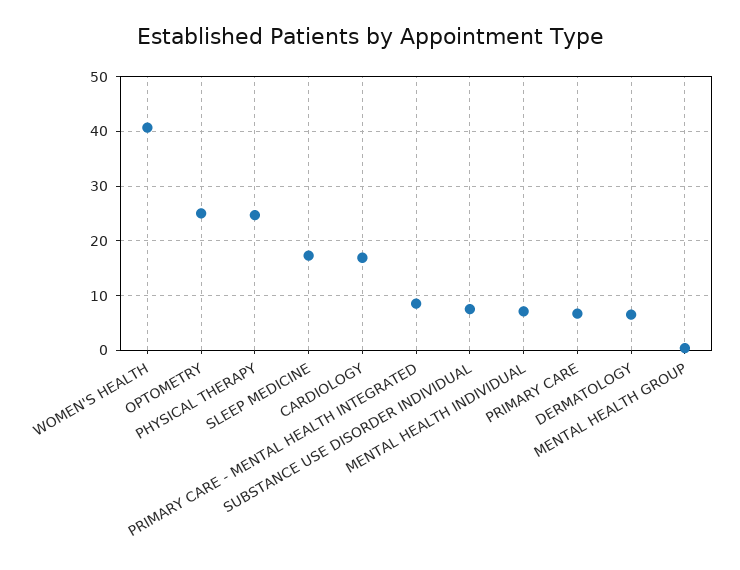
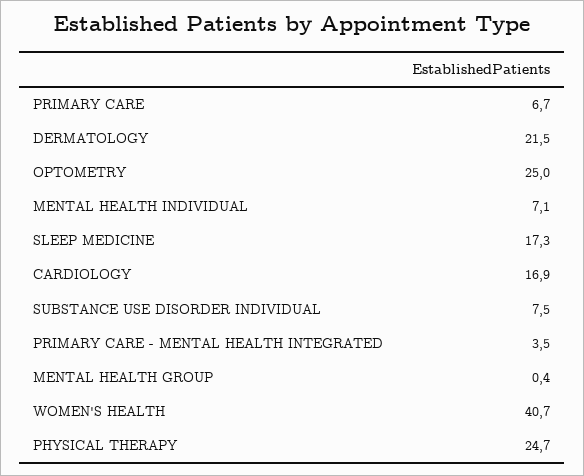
PRIMARY CARE - MENTAL HEALTH INTEGRATED: 8 -> 3.5
DERMATOLOGY: 6 -> 21.5

